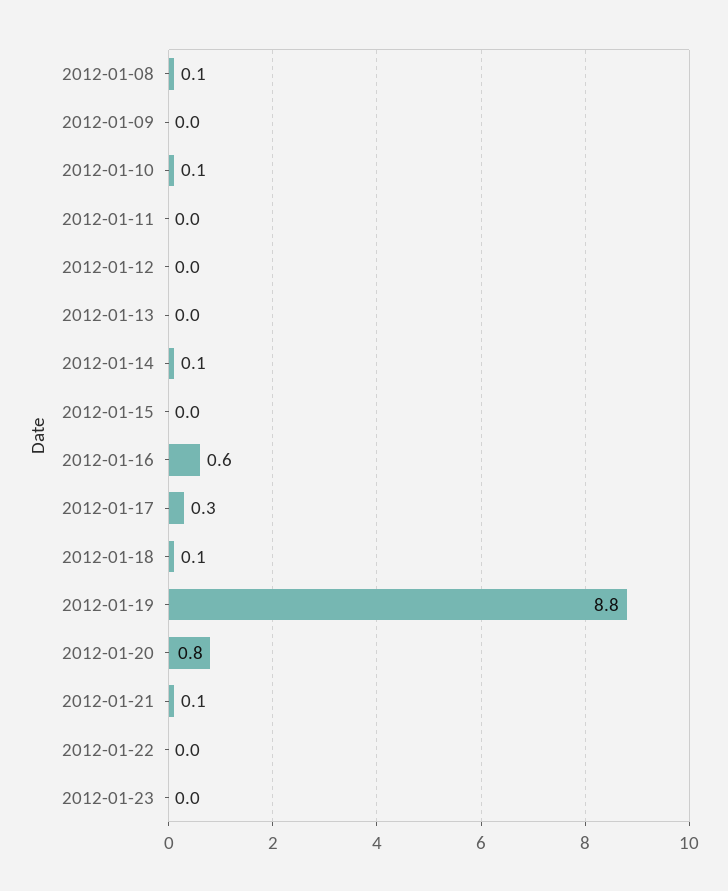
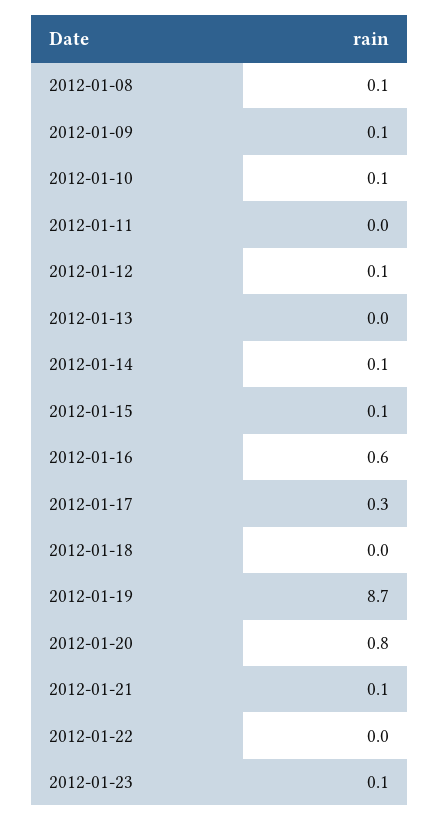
2012-01-09: 0 -> 0.1
2012-01-12: 0 -> 0.1
2012-01-15: 0 -> 0.1
2012-01-18: 0.1 -> 0
2012-01-19: 8.8 -> 8.7
2012-01-23: 0 -> 0.1

